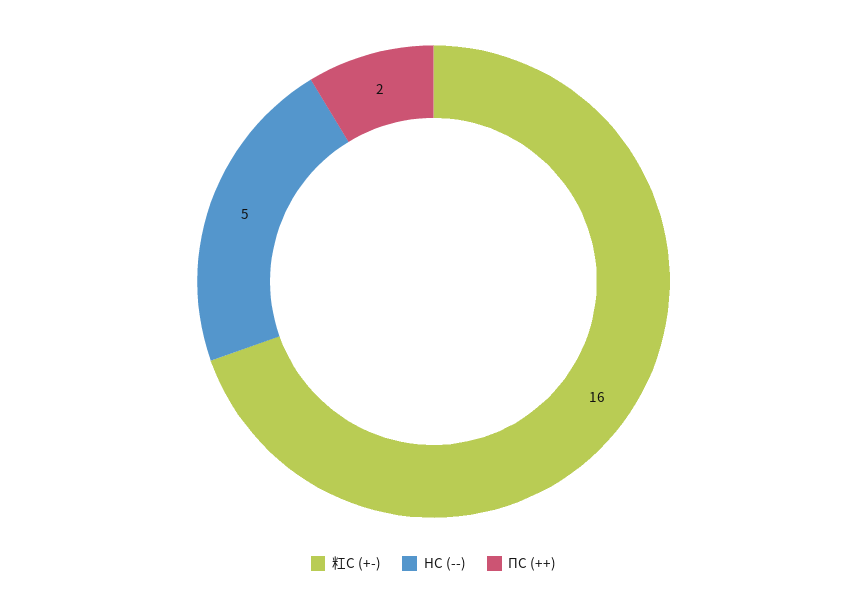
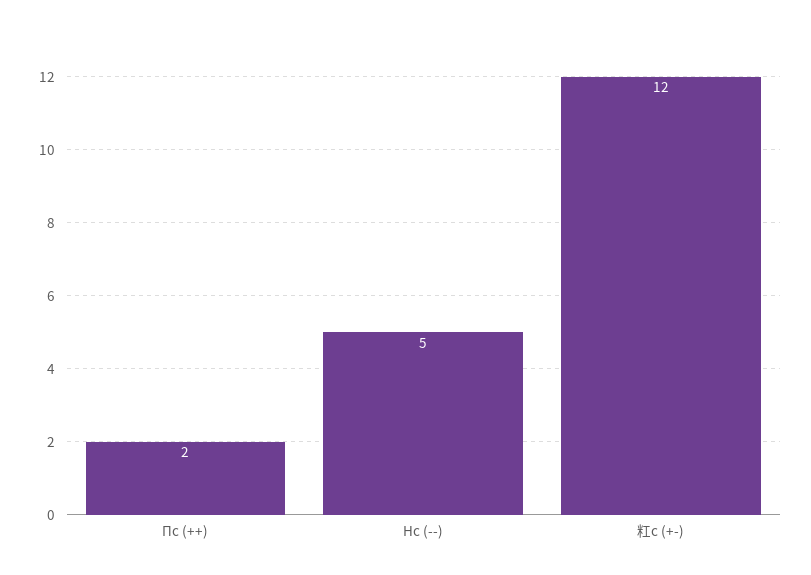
䉺С (+-): 16 -> 12

